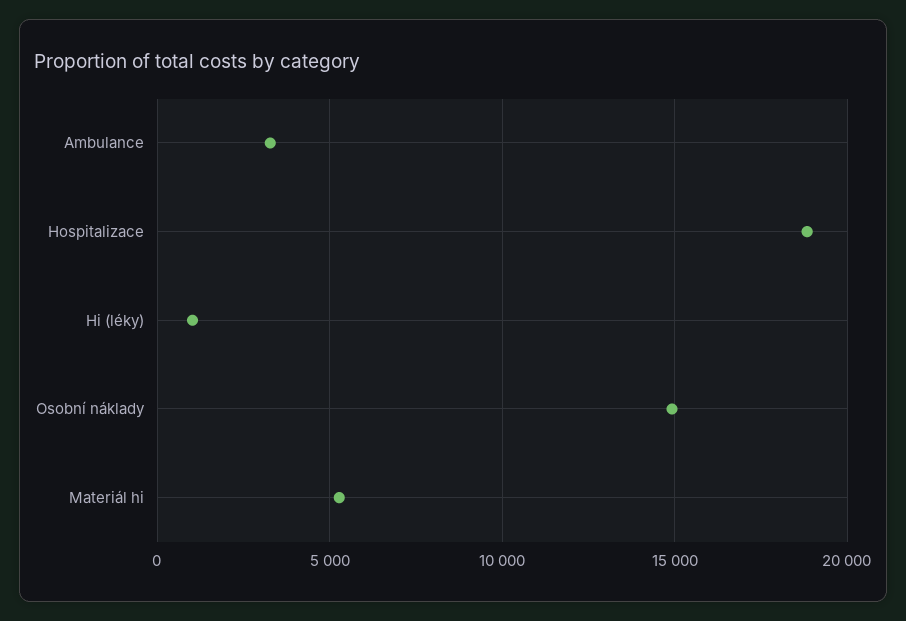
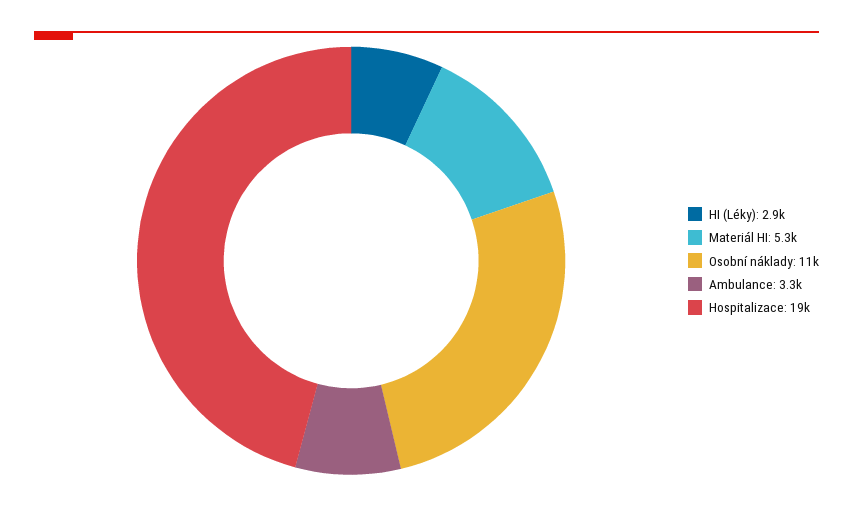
Hi (léky): 1000 -> 2900
Osobní náklady: 15000 -> 11000

